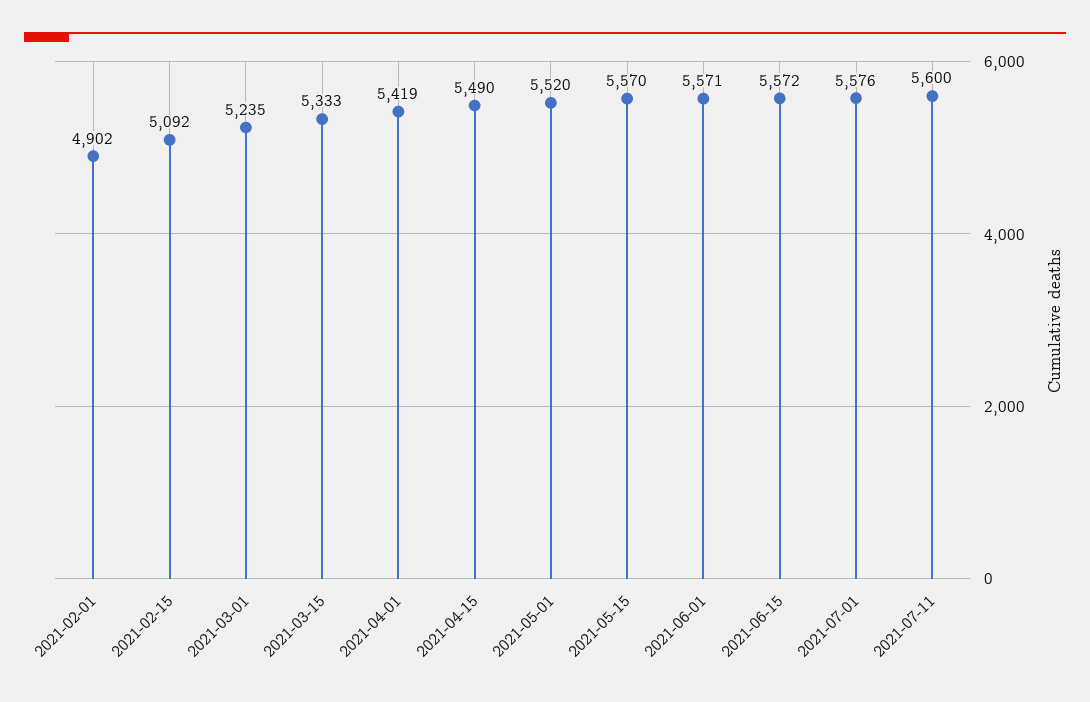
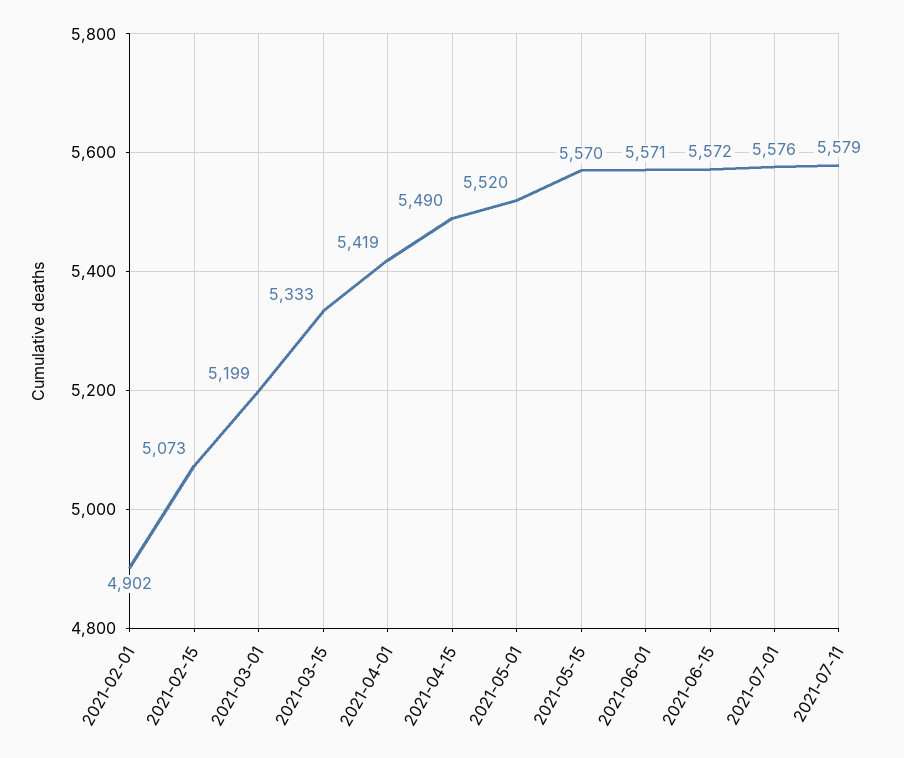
2021-02-15: 5092 -> 5073
2021-03-01: 5235 -> 5199
2021-07-11: 5600 -> 5579

